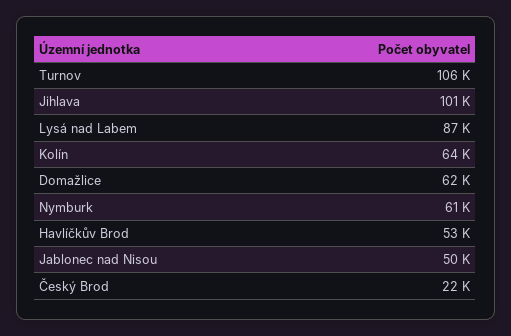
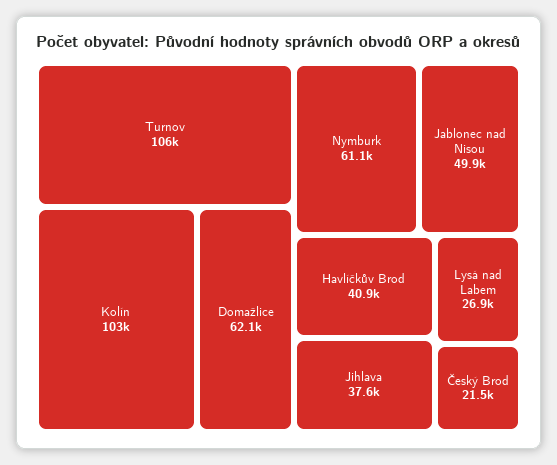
Jihlava: 101000 -> 37600
Lysá nad Labem: 87000 -> 26900
Kolín: 64000 -> 103000
Havlíčkův Brod: 53000 -> 40900

